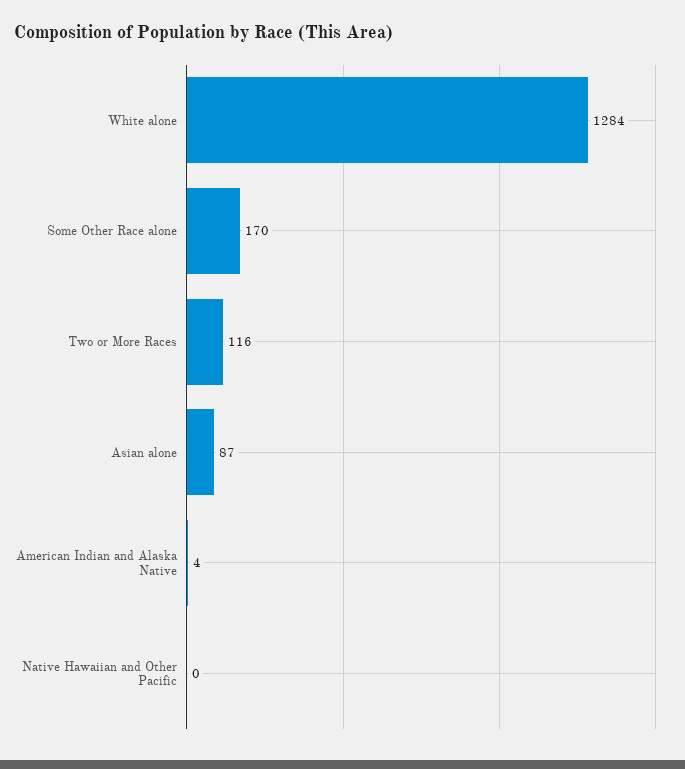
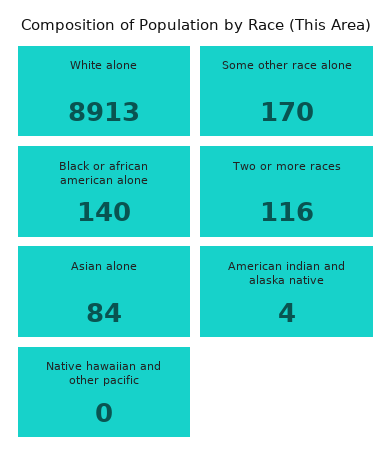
White alone: 1284 -> 8913
Asian alone: 87 -> 84
Black or african american alone: none -> 140

